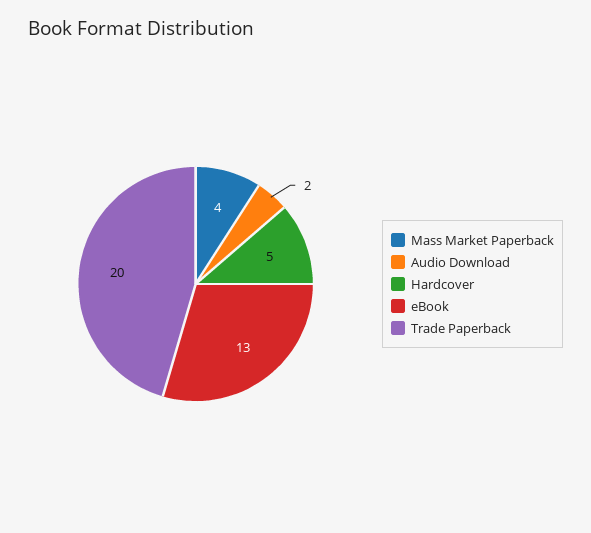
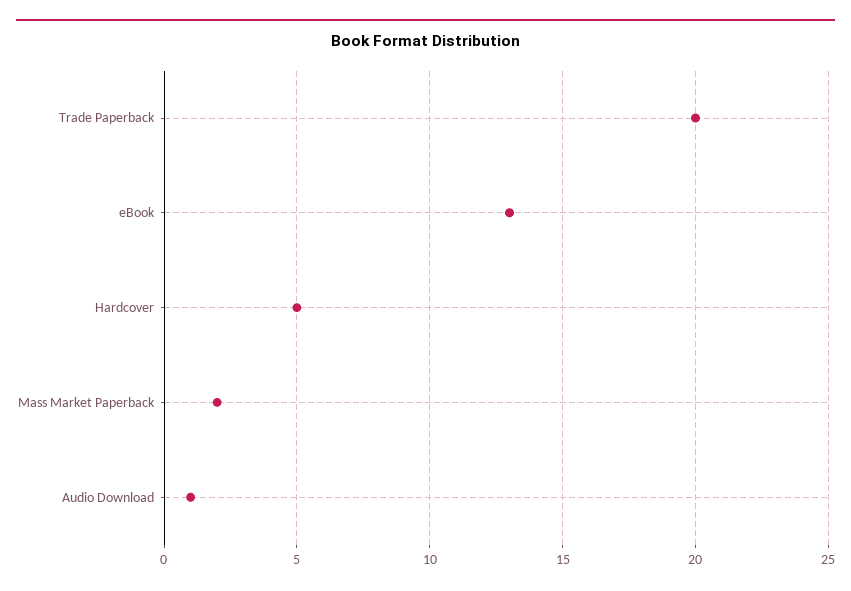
Mass Market Paperback: 4 -> 2
Audio Download: 2 -> 1

